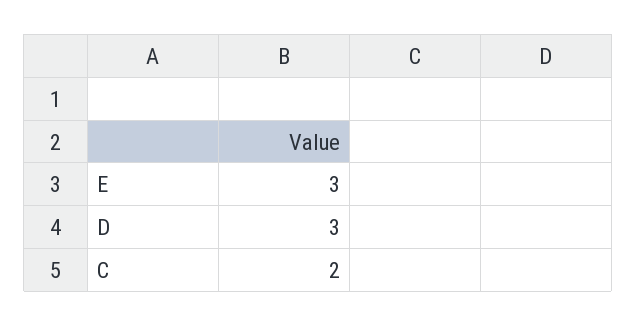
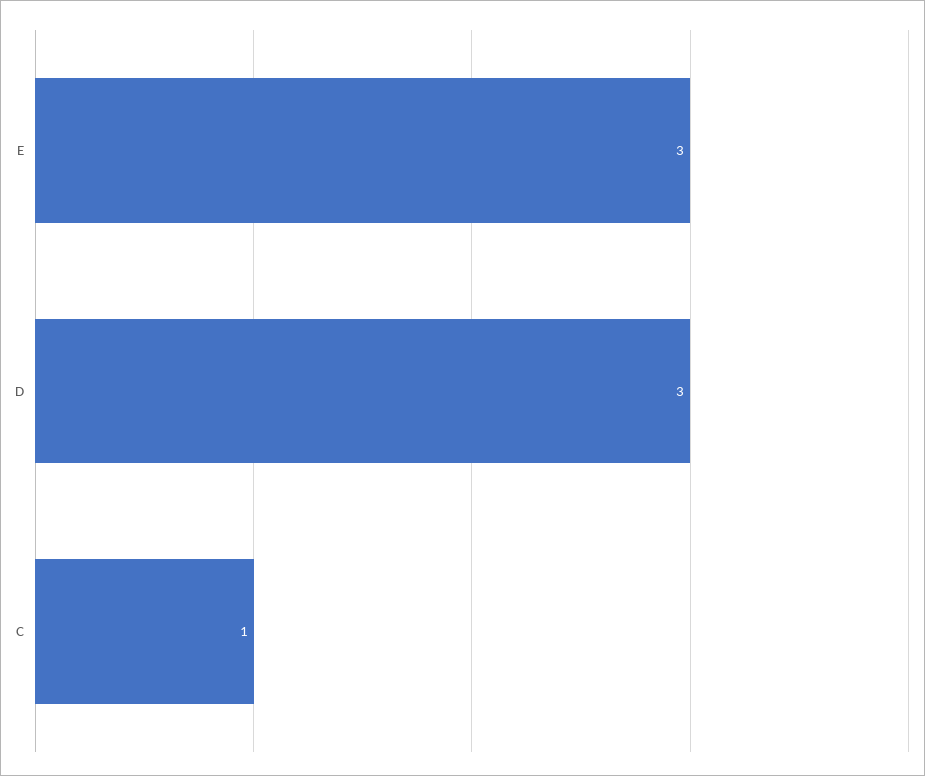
C: 2 -> 1

